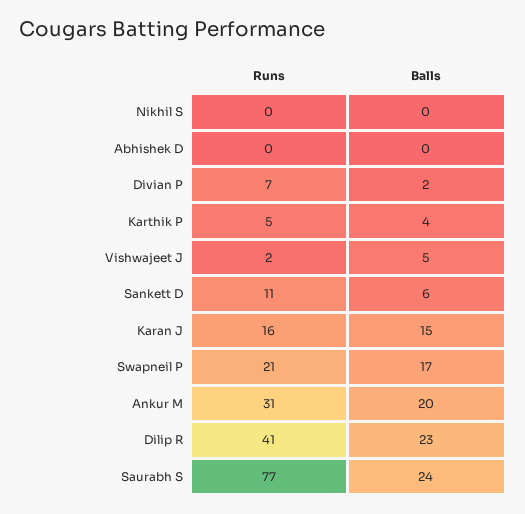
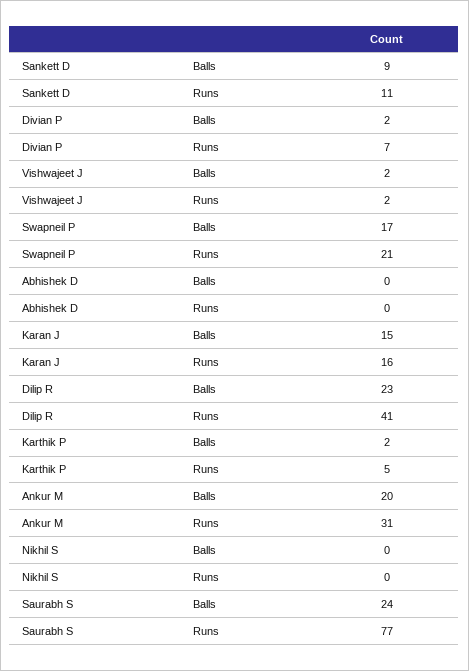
Balls, Karthik P: 4 -> 2
Balls, Vishwajeet J: 5 -> 2
Balls, Sankett D: 6 -> 9

